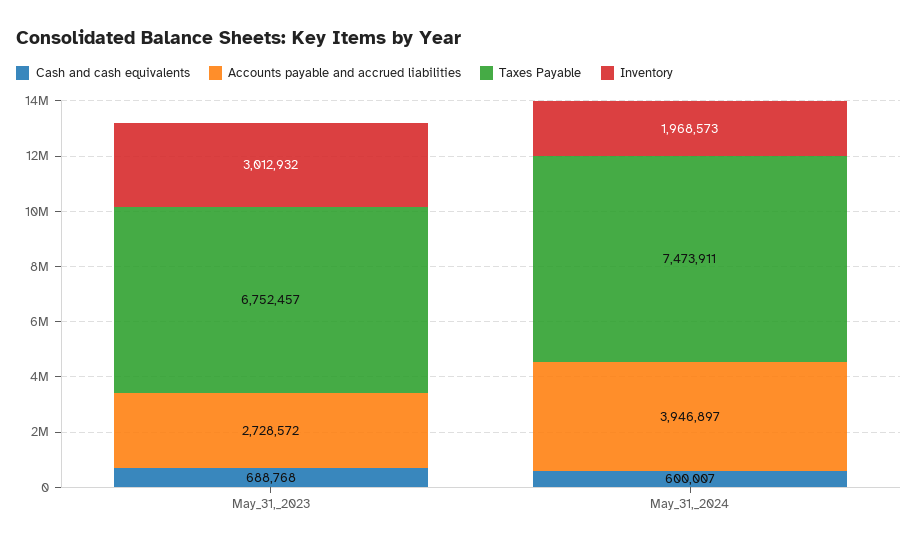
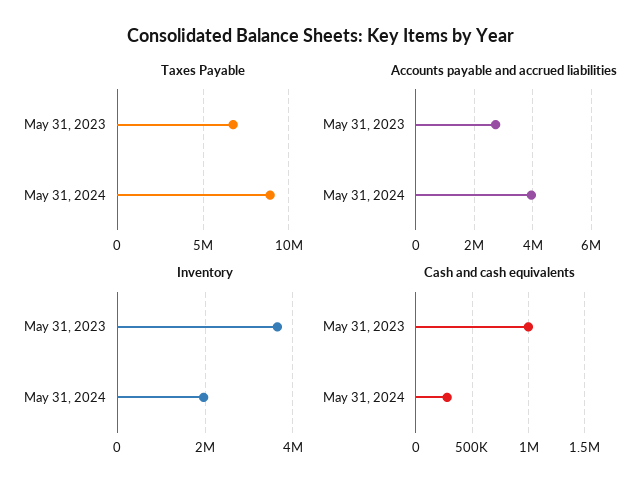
Cash and cash equivalents, May_31,_2023: 688768 -> 1000000
Inventory, May_31,_2023: 3012932 -> 3600000
Cash and cash equivalents, May_31,_2024: 600007 -> 300000
Taxes Payable, May_31,_2024: 7473911 -> 9000000

